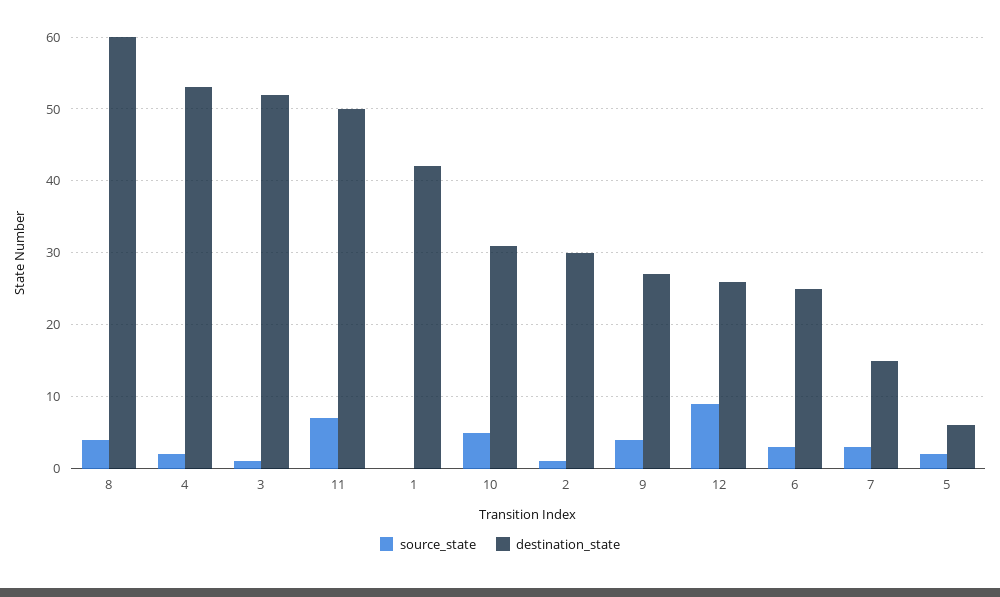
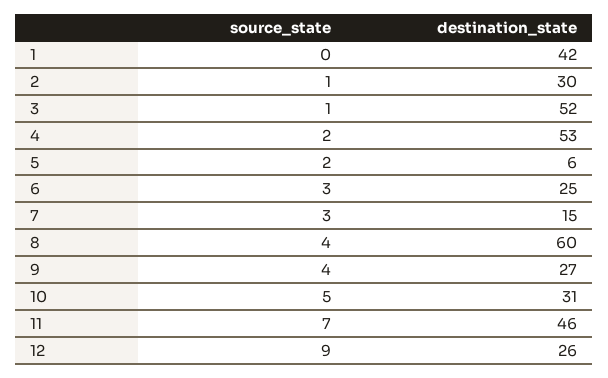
destination_state, 11: 50 -> 46

